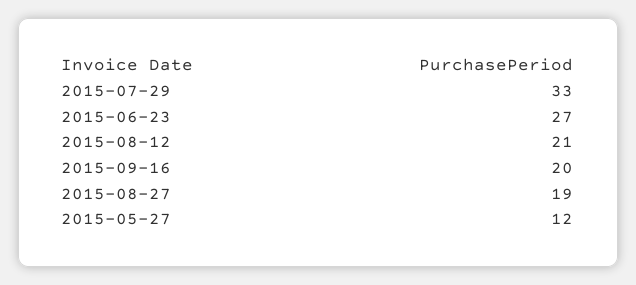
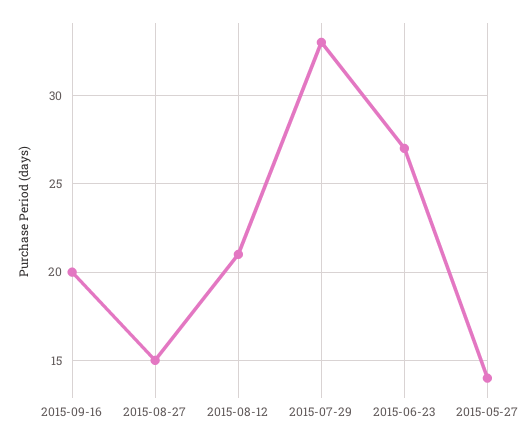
2015-08-27: 19 -> 15
2015-05-27: 12 -> 14

